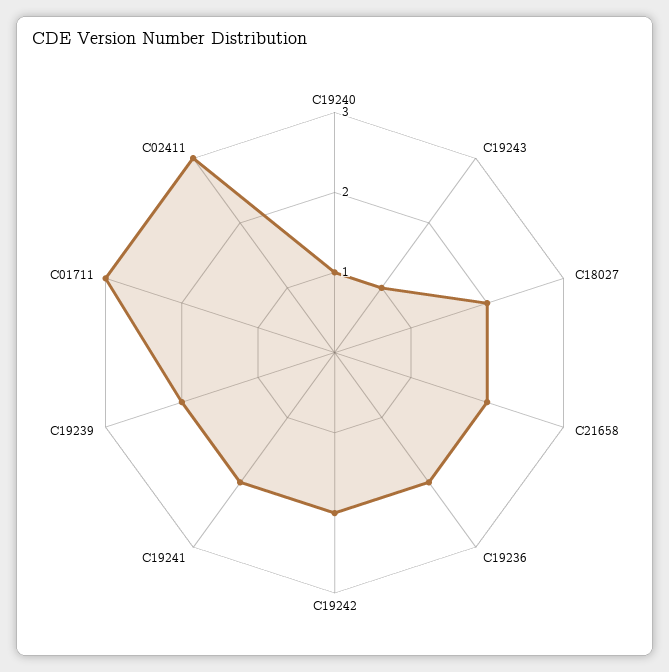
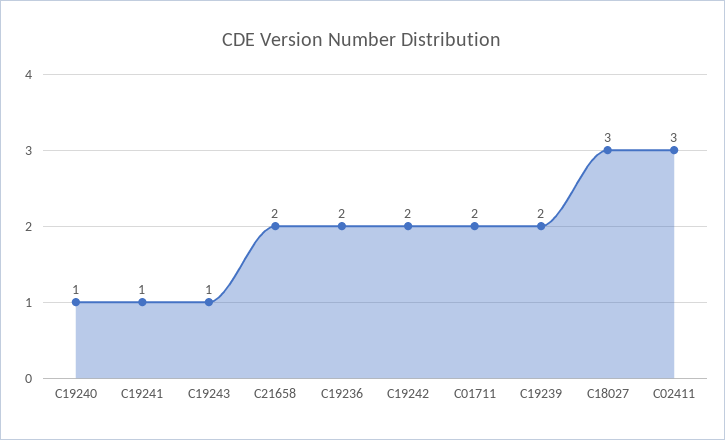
C18027: 2 -> 3
C19241: 2 -> 1
C01711: 3 -> 2

